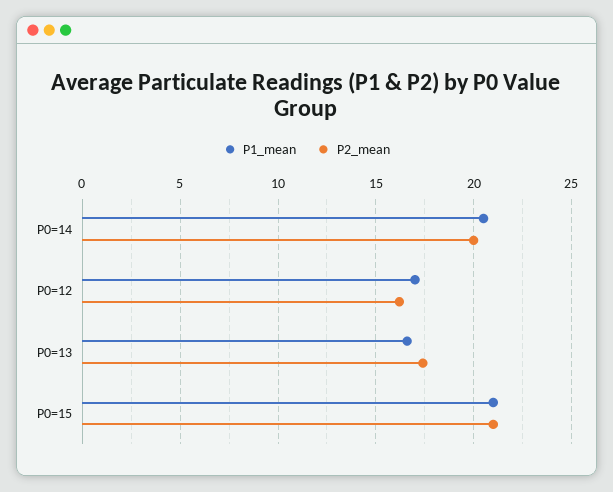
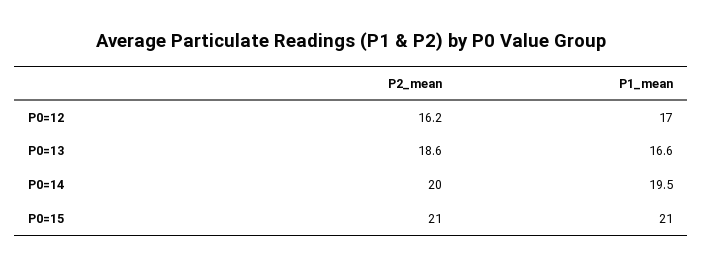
P1_mean, P0=14: 20.5 -> 19.5
P2_mean, P0=13: 17.5 -> 18.6

